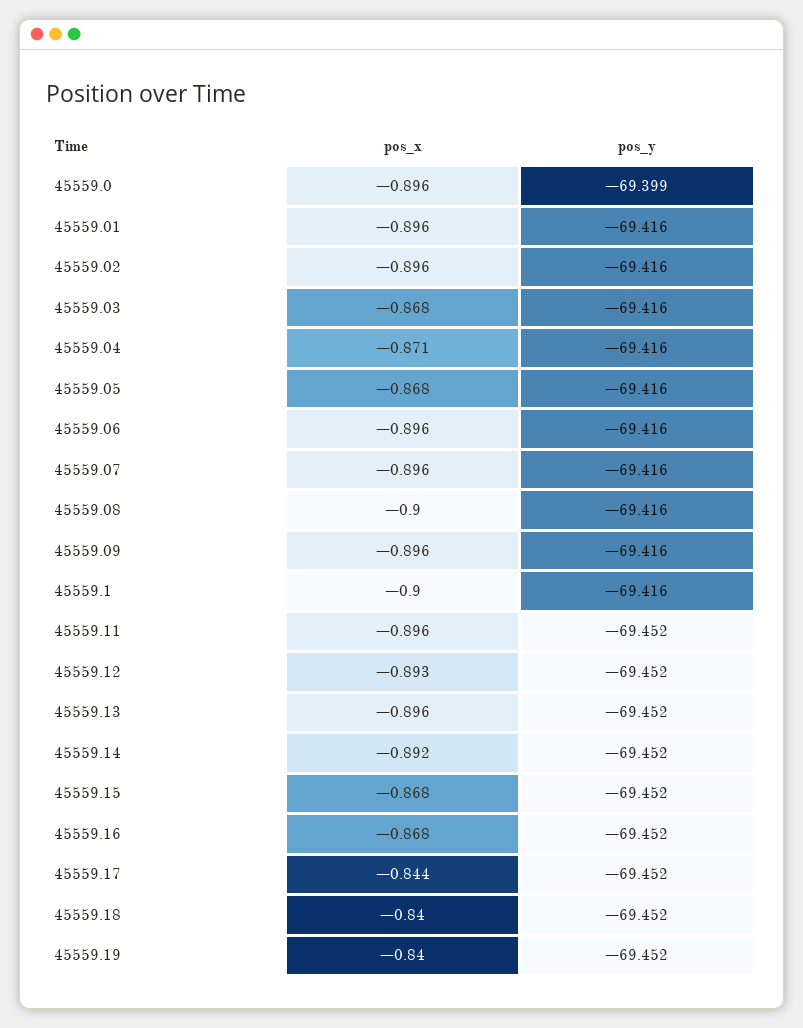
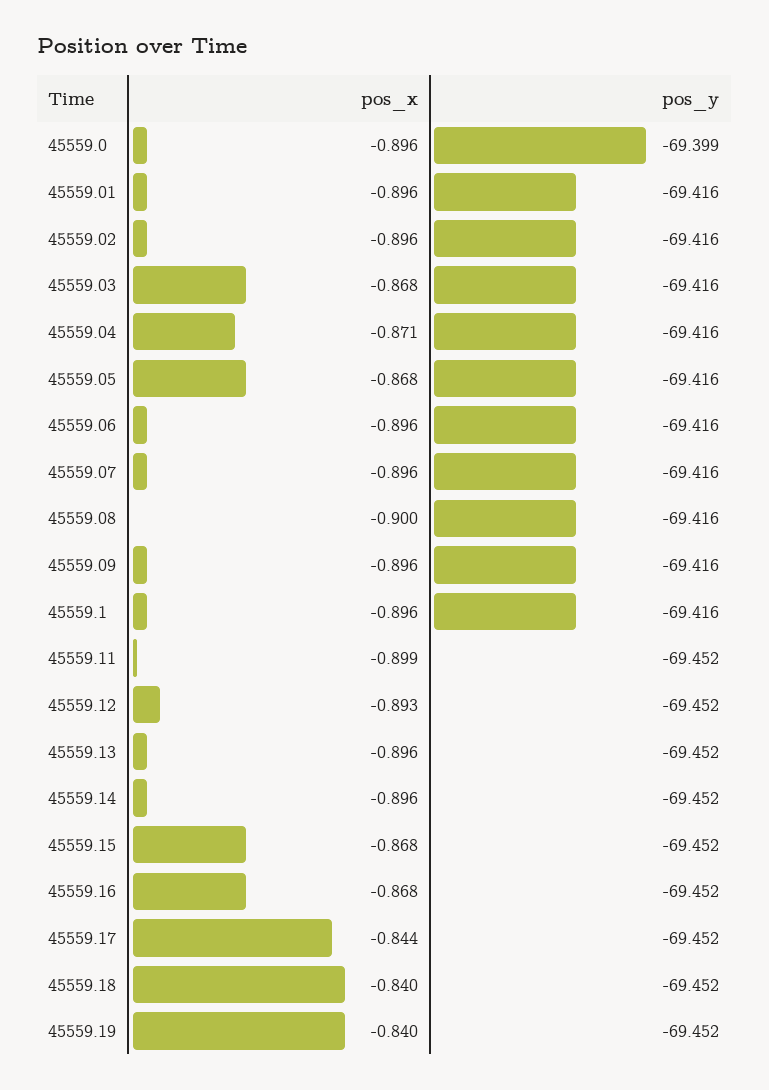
pos_x, 45559.1: -0.9 -> -0.896
pos_x, 45559.11: -0.896 -> -0.899
pos_x, 45559.14: -0.892 -> -0.896

